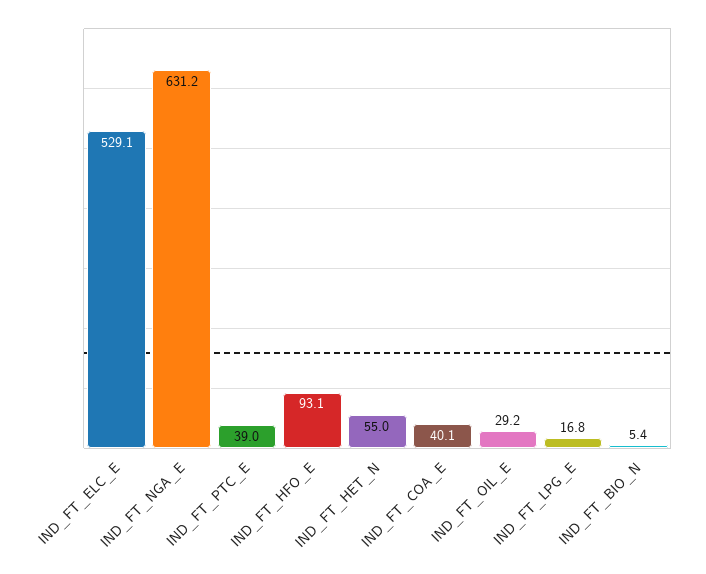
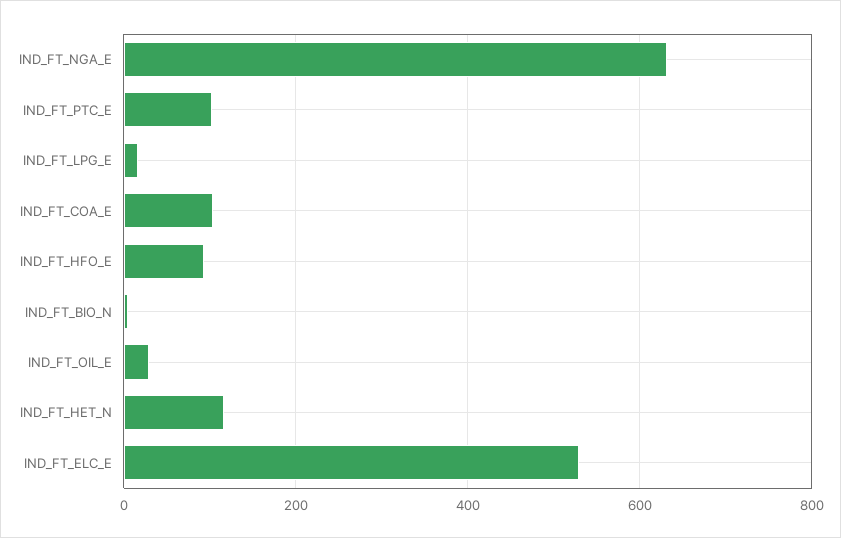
IND_FT_PTC_E: 39 -> 100
IND_FT_HET_N: 55 -> 120
IND_FT_COA_E: 40.1 -> 100

